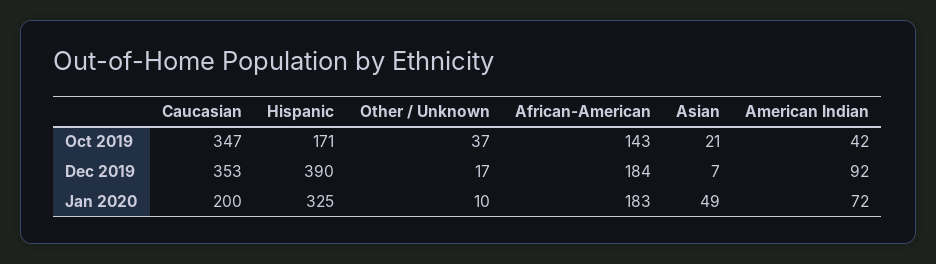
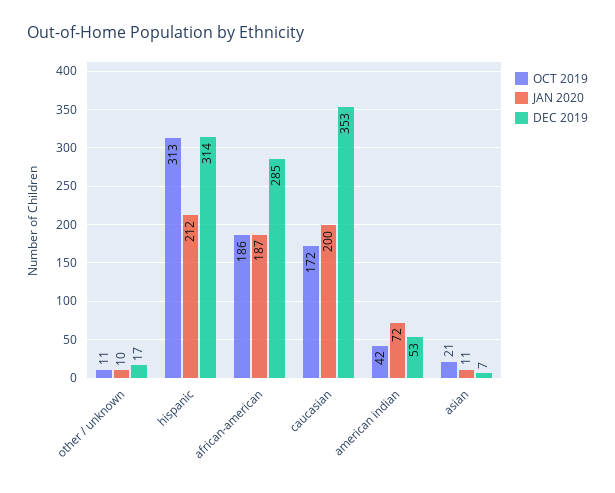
Oct 2019, Caucasian: 347 -> 172
Oct 2019, Hispanic: 171 -> 313
Oct 2019, Other / Unknown: 37 -> 11
Oct 2019, African-American: 143 -> 186
Dec 2019, Hispanic: 390 -> 314
Dec 2019, African-American: 184 -> 285
Dec 2019, American Indian: 92 -> 53
Jan 2020, Hispanic: 325 -> 212
Jan 2020, African-American: 183 -> 187
Jan 2020, Asian: 49 -> 11

